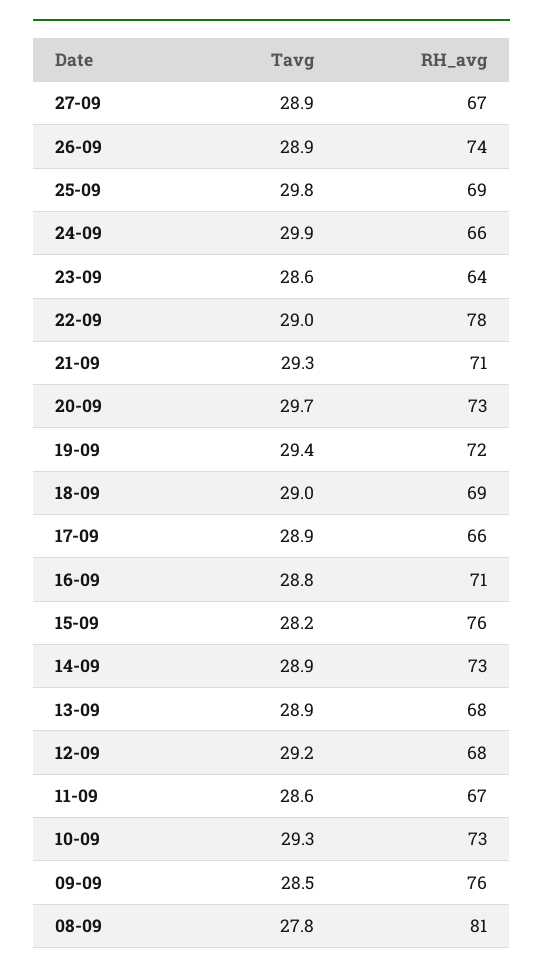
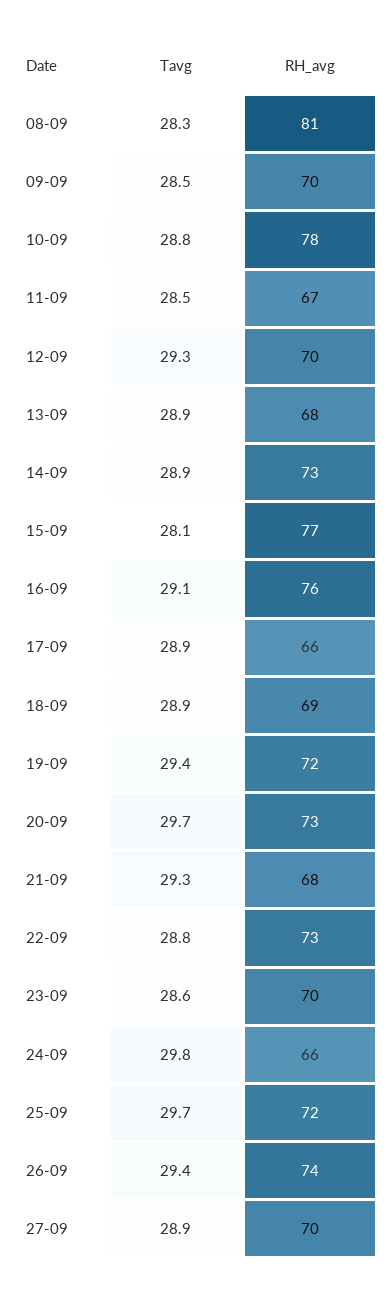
RH_avg, 27-09: 67 -> 70
Tavg, 26-09: 28.9 -> 29.4
Tavg, 25-09: 29.8 -> 29.7
RH_avg, 25-09: 69 -> 72
Tavg, 24-09: 29.9 -> 29.8
RH_avg, 23-09: 64 -> 70
Tavg, 22-09: 29 -> 28.8
RH_avg, 22-09: 78 -> 73
RH_avg, 21-09: 71 -> 68
Tavg, 18-09: 29 -> 28.9
Tavg, 16-09: 28.8 -> 29.1
RH_avg, 16-09: 71 -> 76
Tavg, 15-09: 28.2 -> 28.1
RH_avg, 15-09: 76 -> 77
Tavg, 12-09: 29.2 -> 29.3
RH_avg, 12-09: 68 -> 70
Tavg, 11-09: 28.6 -> 28.5
Tavg, 10-09: 29.3 -> 28.8
RH_avg, 10-09: 73 -> 78
RH_avg, 09-09: 76 -> 70
Tavg, 08-09: 27.8 -> 28.3

